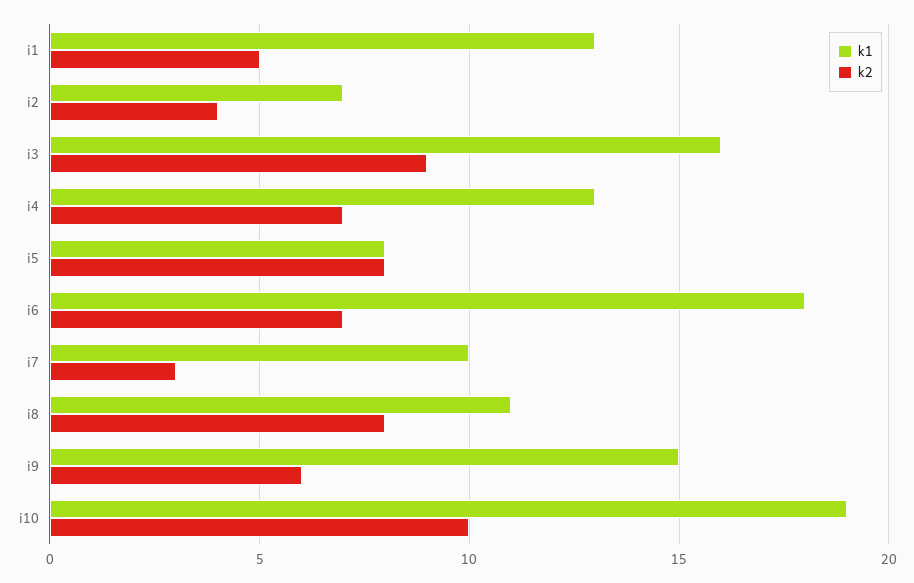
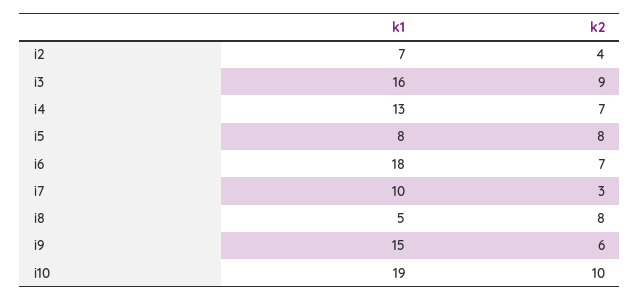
k1, i1: 13 -> none
k2, i1: 5 -> none
k1, i8: 11 -> 5

